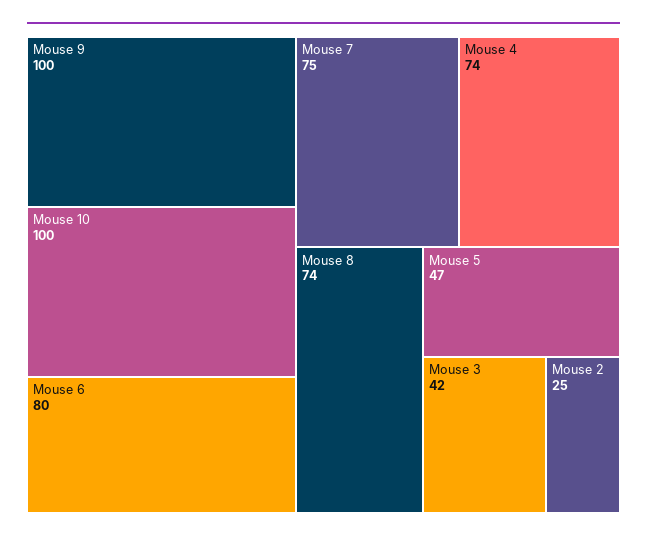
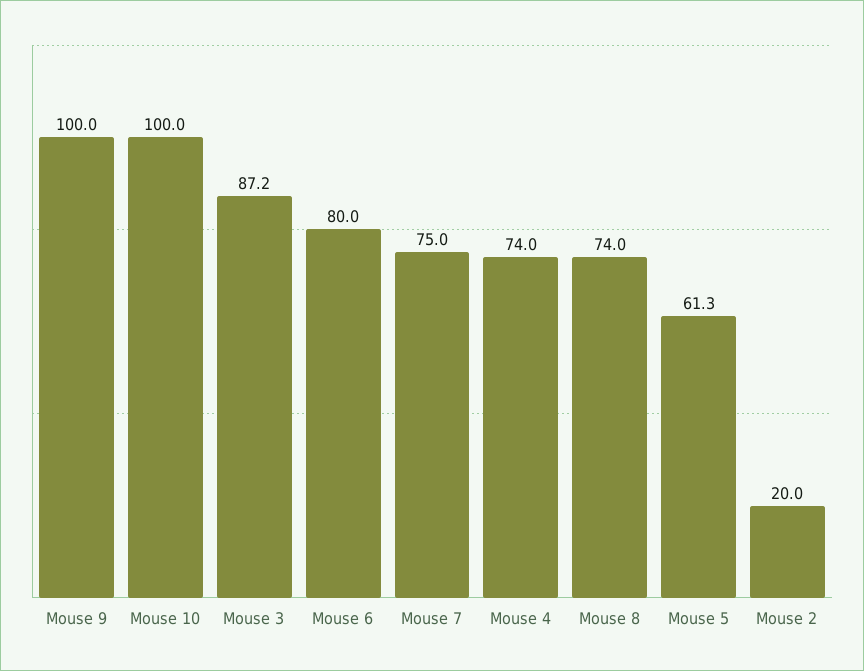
Mouse 5: 47 -> 61.3
Mouse 3: 42 -> 87.2
Mouse 2: 25 -> 20

